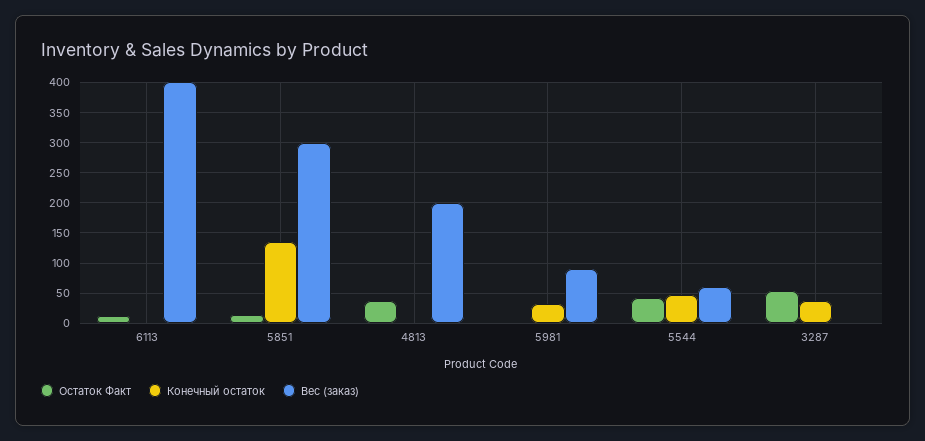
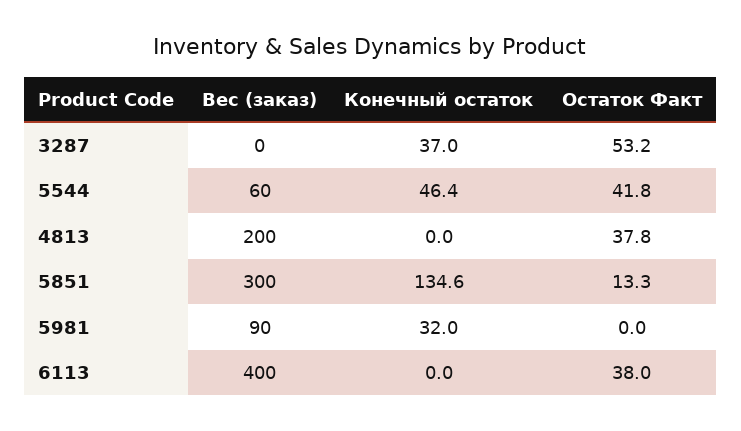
Остаток Факт, 6113: 10 -> 38

